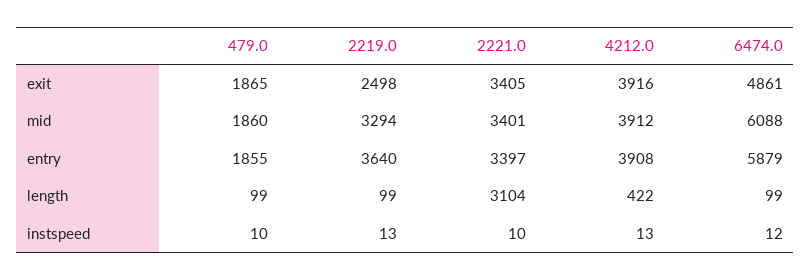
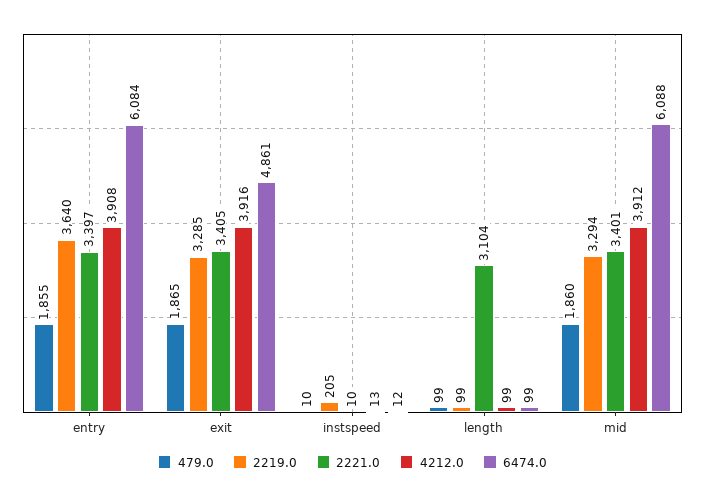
2219.0, exit: 2498 -> 3285
6474.0, entry: 5879 -> 6084
4212.0, length: 422 -> 99
2219.0, instspeed: 13 -> 205

